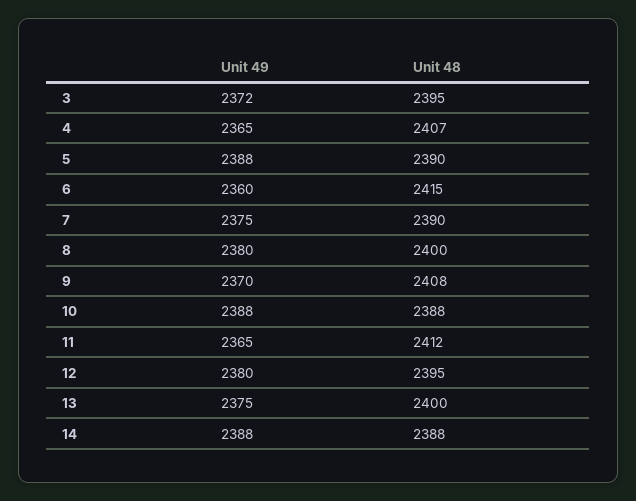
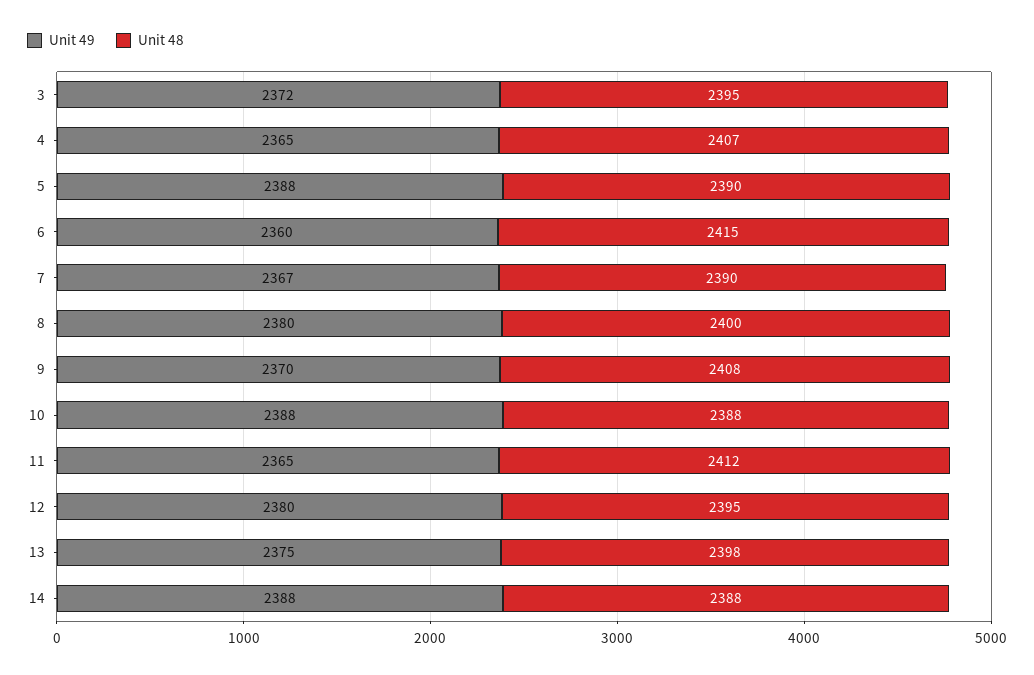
Unit 49, 7: 2375 -> 2367
Unit 48, 13: 2400 -> 2398

